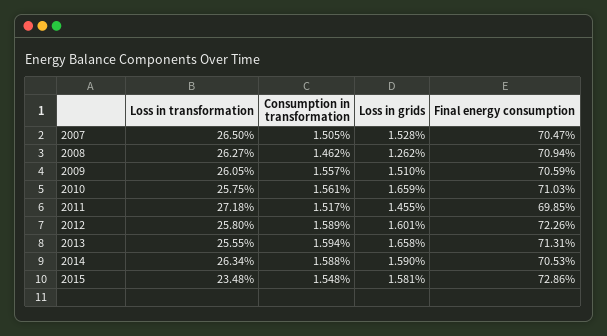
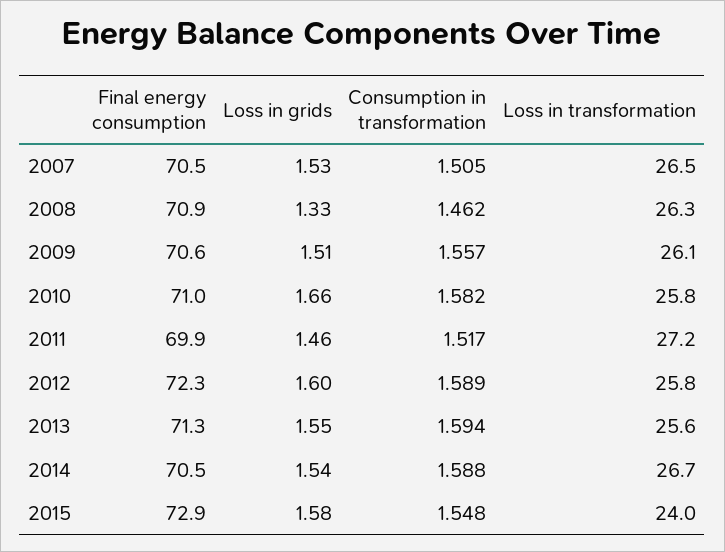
Loss in grids, 2008: 1.262 -> 1.33
Consumption in transformation, 2010: 1.561 -> 1.582
Loss in grids, 2013: 1.658 -> 1.55
Loss in transformation, 2014: 26.34 -> 26.7
Loss in grids, 2014: 1.59 -> 1.54
Loss in transformation, 2015: 23.48 -> 24

